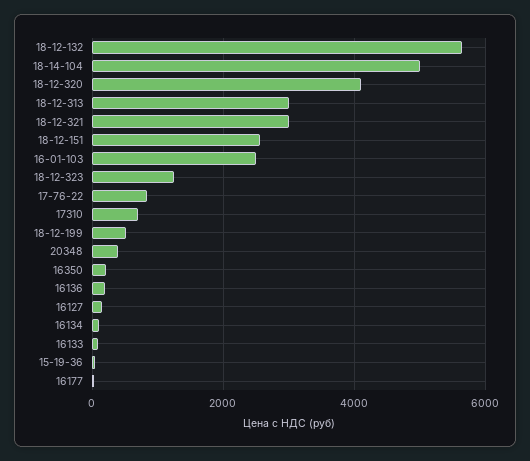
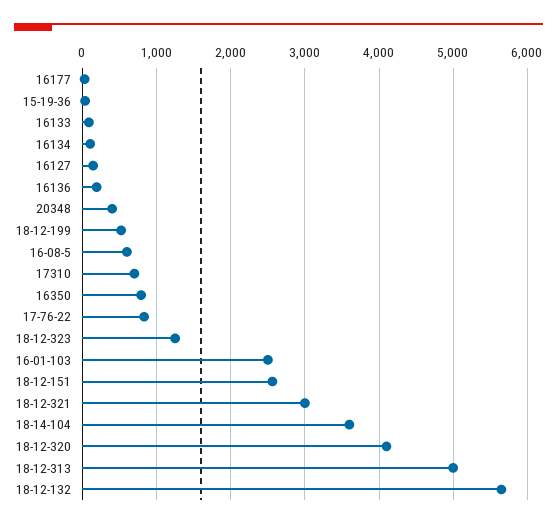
18-14-104: 5000 -> 3600
18-12-313: 3000 -> 5000
16350: 200 -> 800
16-08-5: none -> 600

